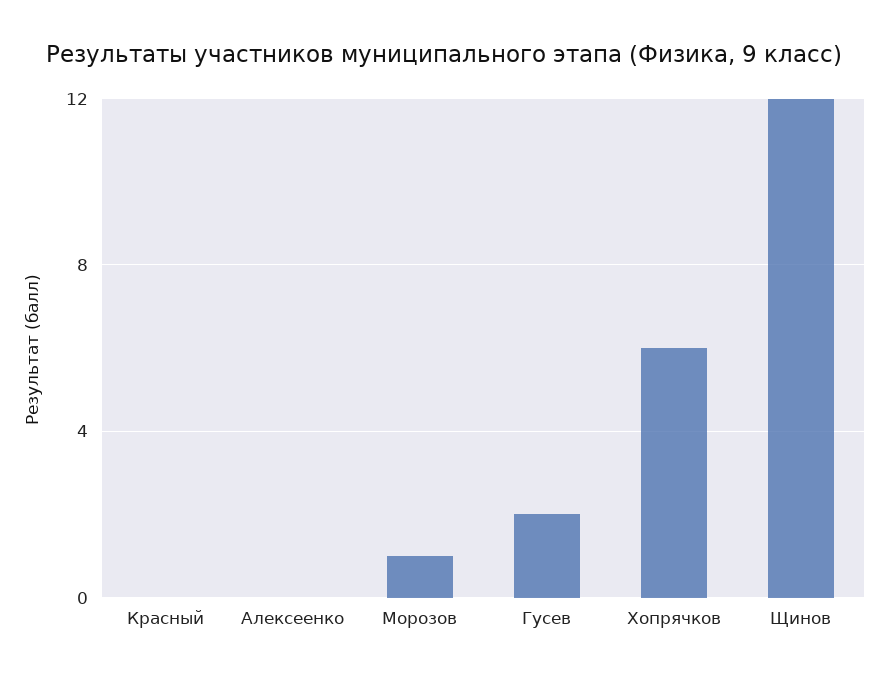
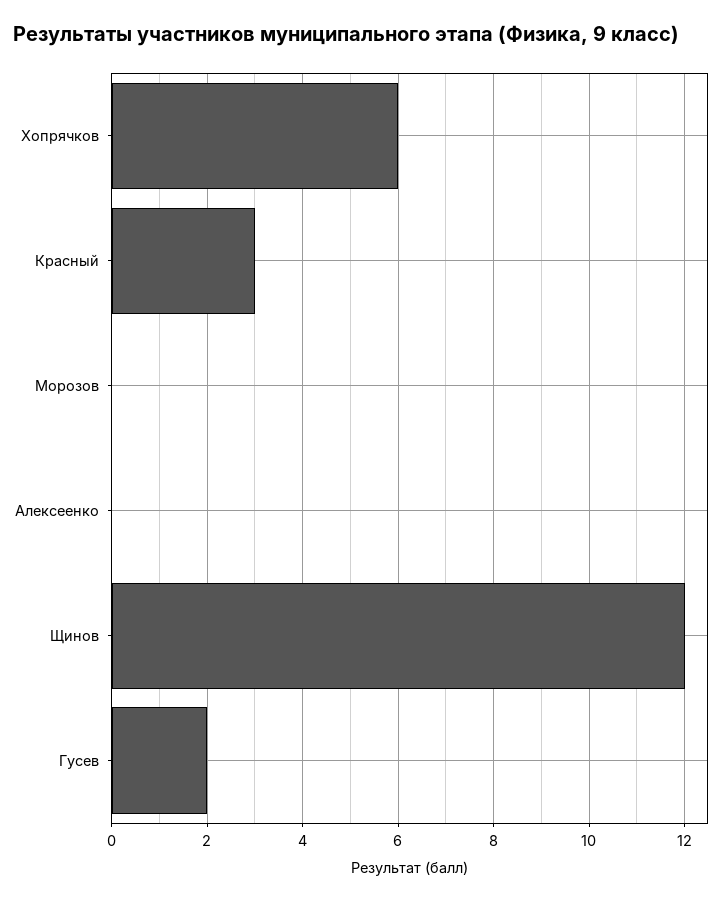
Красный: 0 -> 3
Морозов: 1 -> 0

